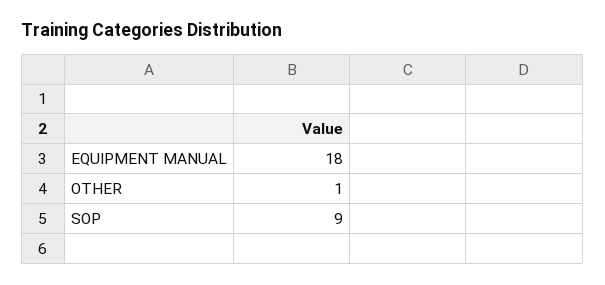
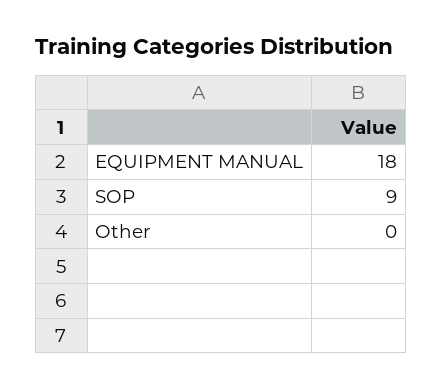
OTHER: 1 -> 0

